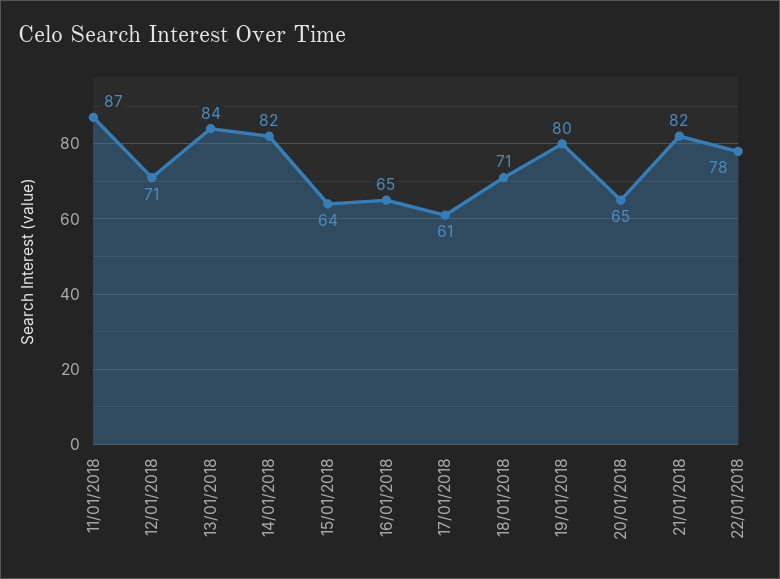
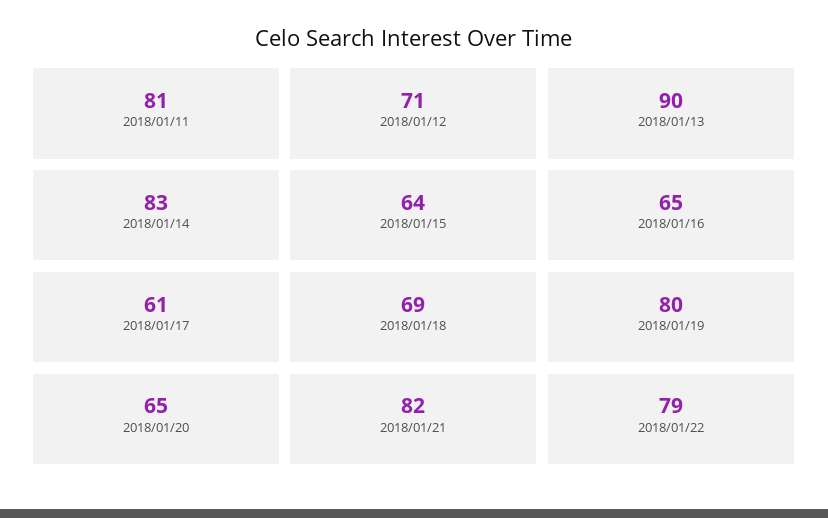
11/01/2018: 87 -> 81
13/01/2018: 84 -> 90
14/01/2018: 82 -> 83
18/01/2018: 71 -> 69
22/01/2018: 78 -> 79

